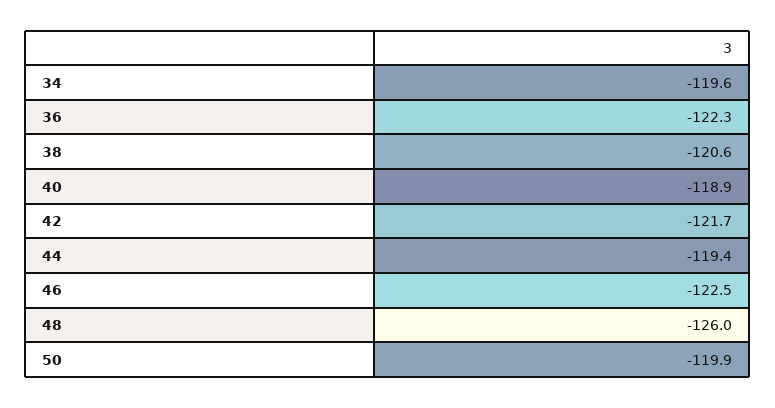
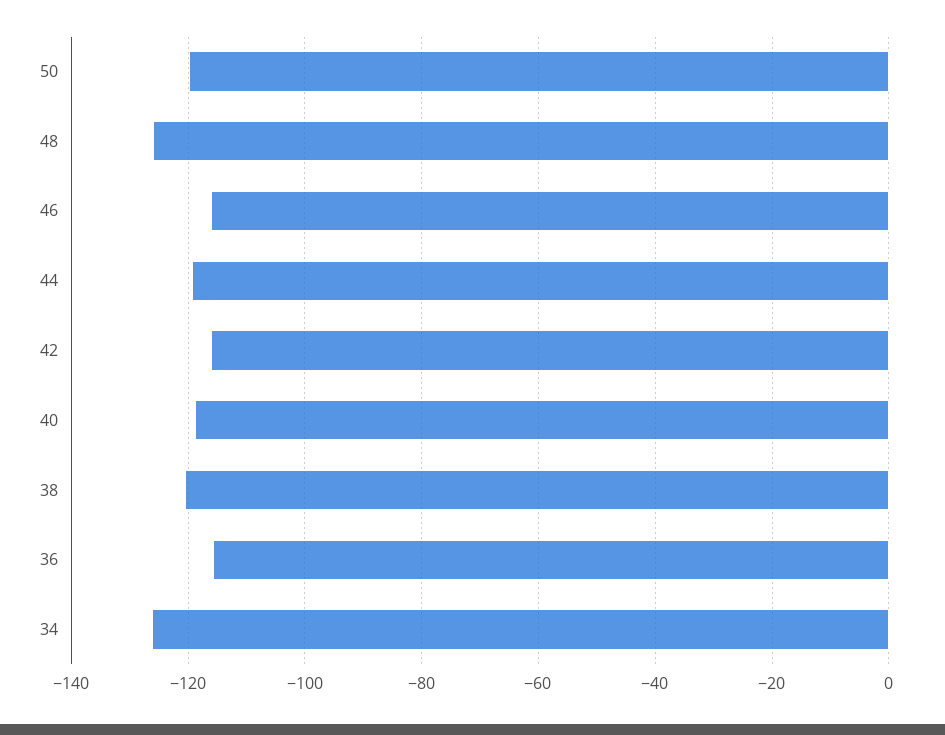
34: -119.6 -> -126
36: -122.3 -> -116
42: -121.7 -> -116
46: -122.5 -> -116

